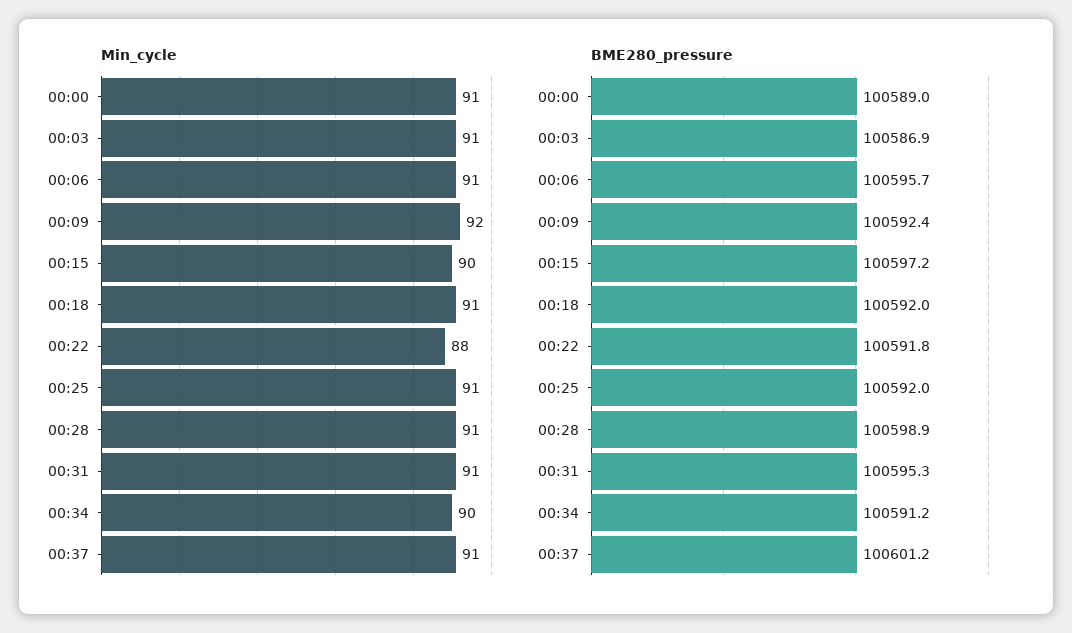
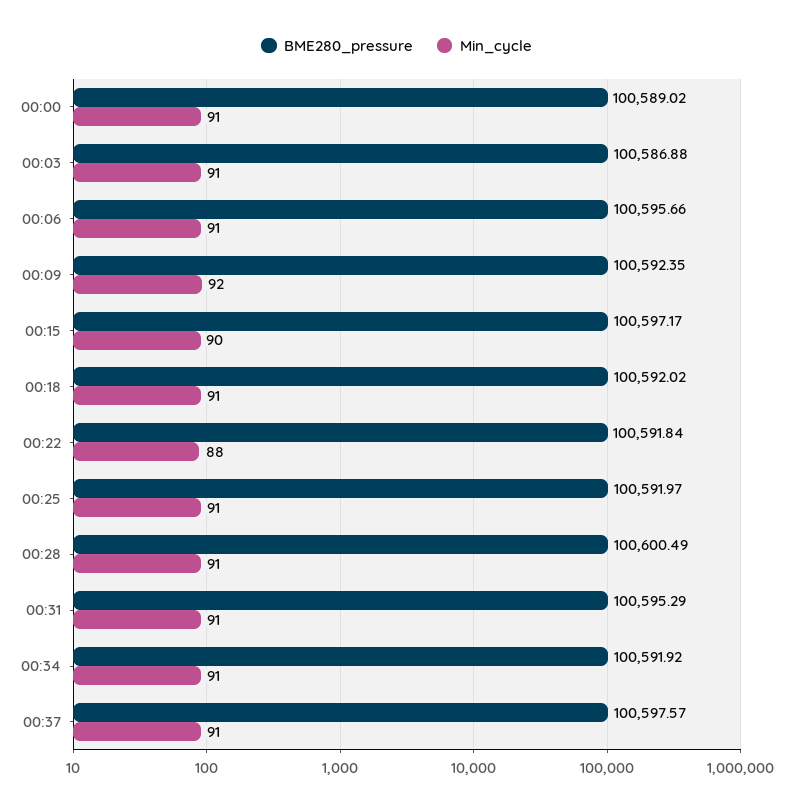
Min_cycle, 00:34: 90 -> 91
BME280_pressure, 00:28: 100598.9 -> 100600.49
BME280_pressure, 00:34: 100591.2 -> 100591.92
BME280_pressure, 00:37: 100601.2 -> 100597.57

